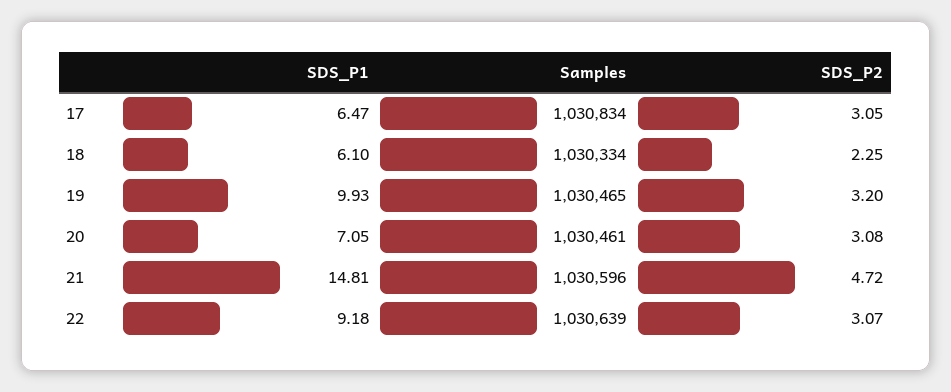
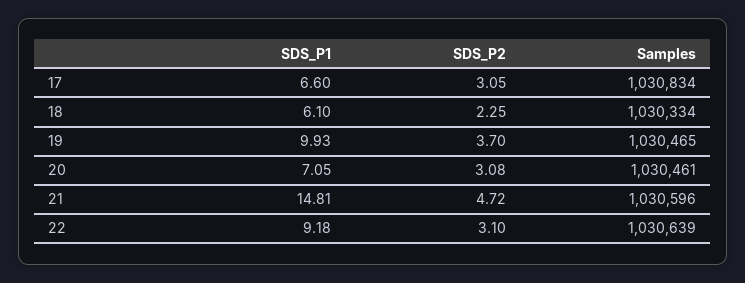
SDS_P1, 17: 6.47 -> 6.6
SDS_P2, 19: 3.2 -> 3.7
SDS_P2, 22: 3.07 -> 3.1

